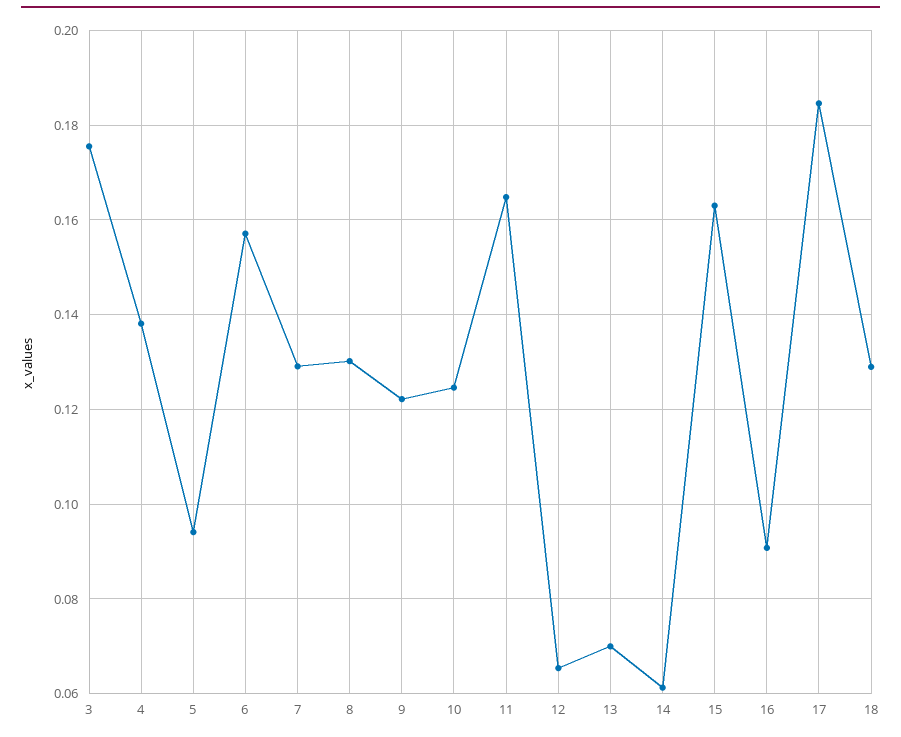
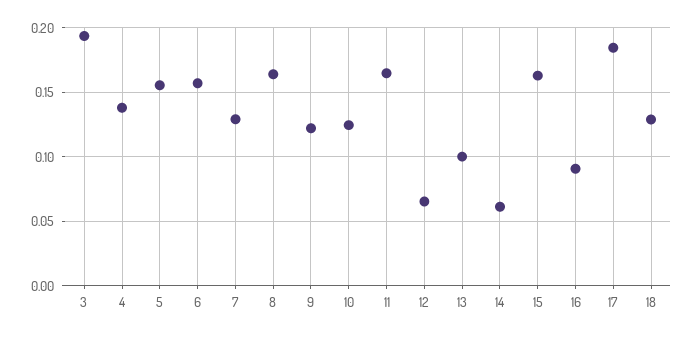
3: 0.176 -> 0.195
5: 0.094 -> 0.155
8: 0.13 -> 0.165
13: 0.07 -> 0.1

